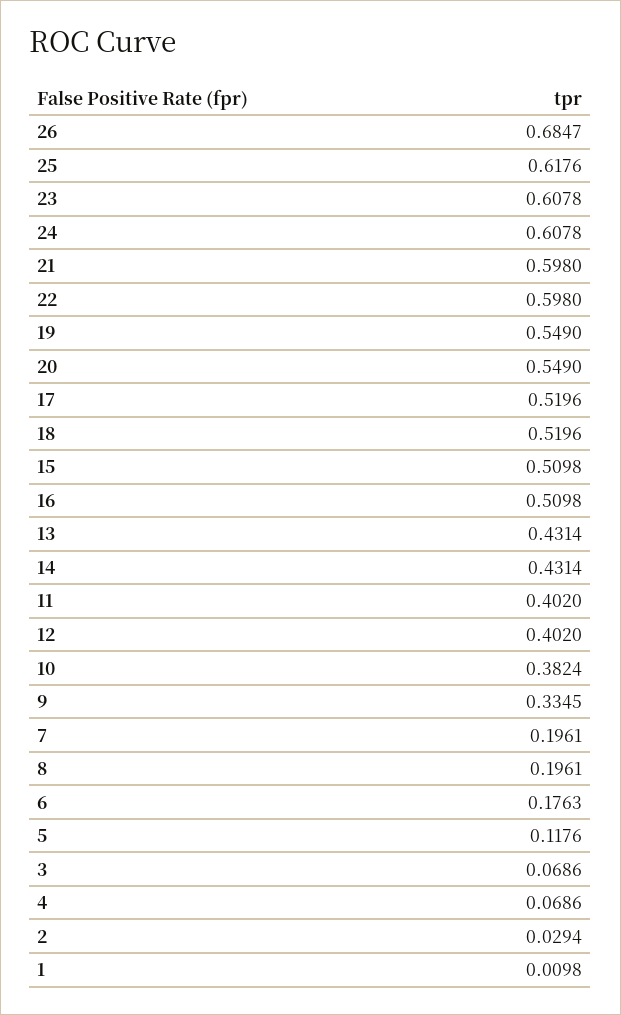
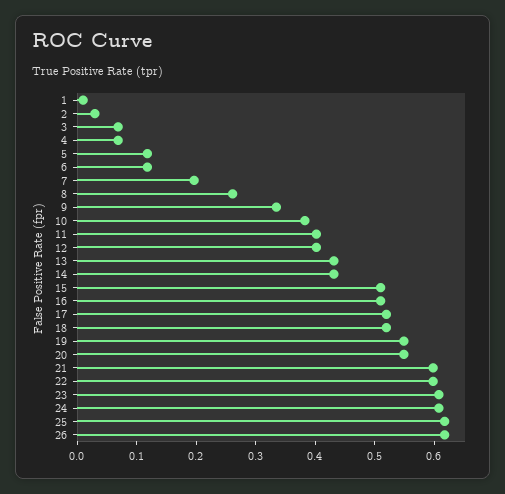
26: 0.6847 -> 0.62
8: 0.1961 -> 0.26
6: 0.1763 -> 0.12

